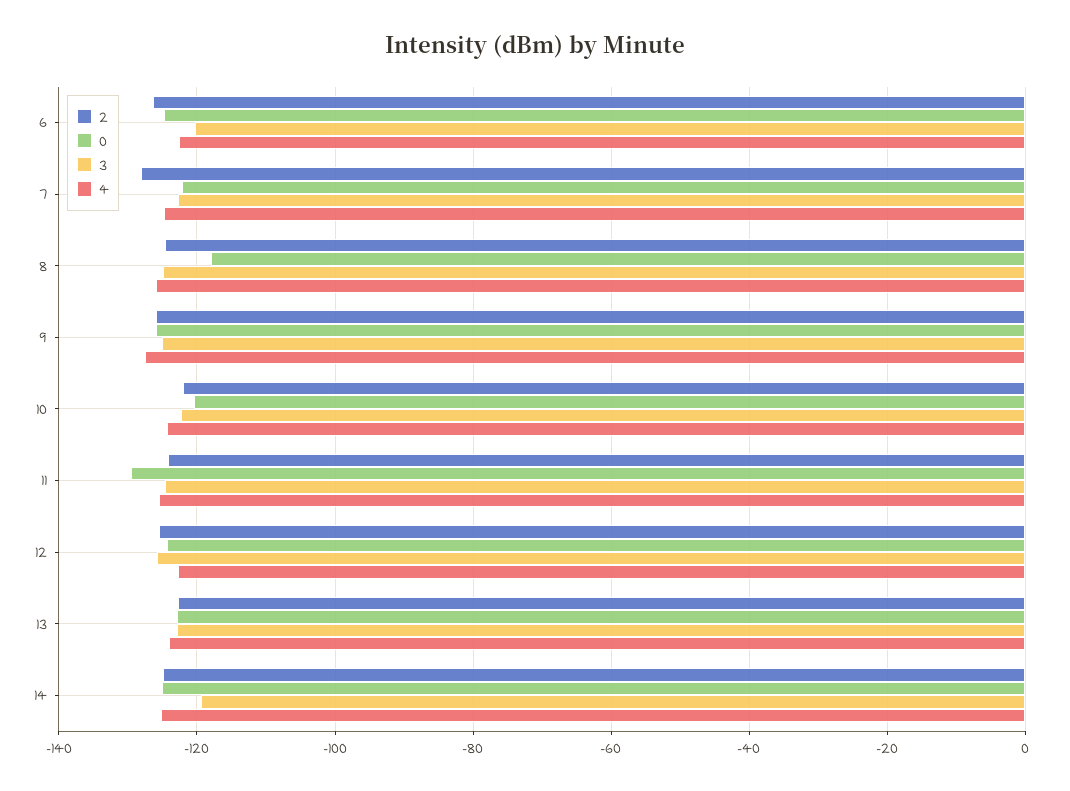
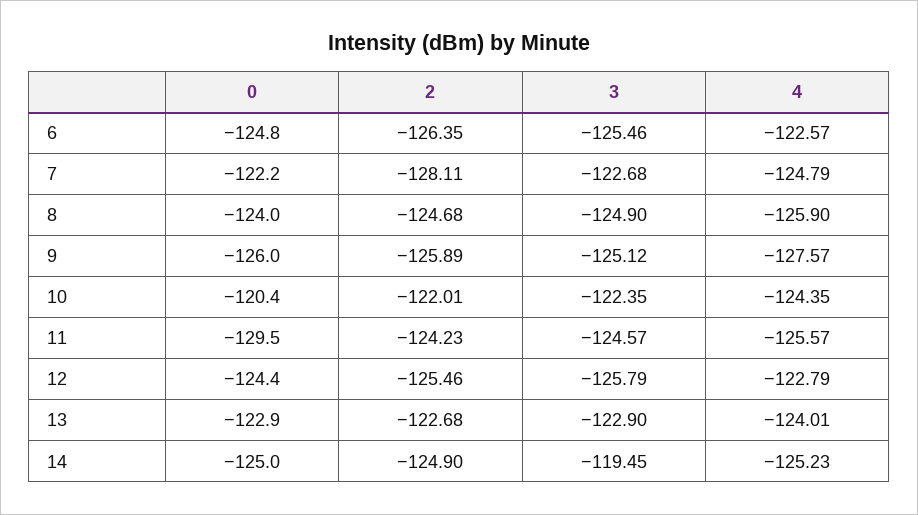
3, 6: -120 -> -125.46
0, 8: -118 -> -124

